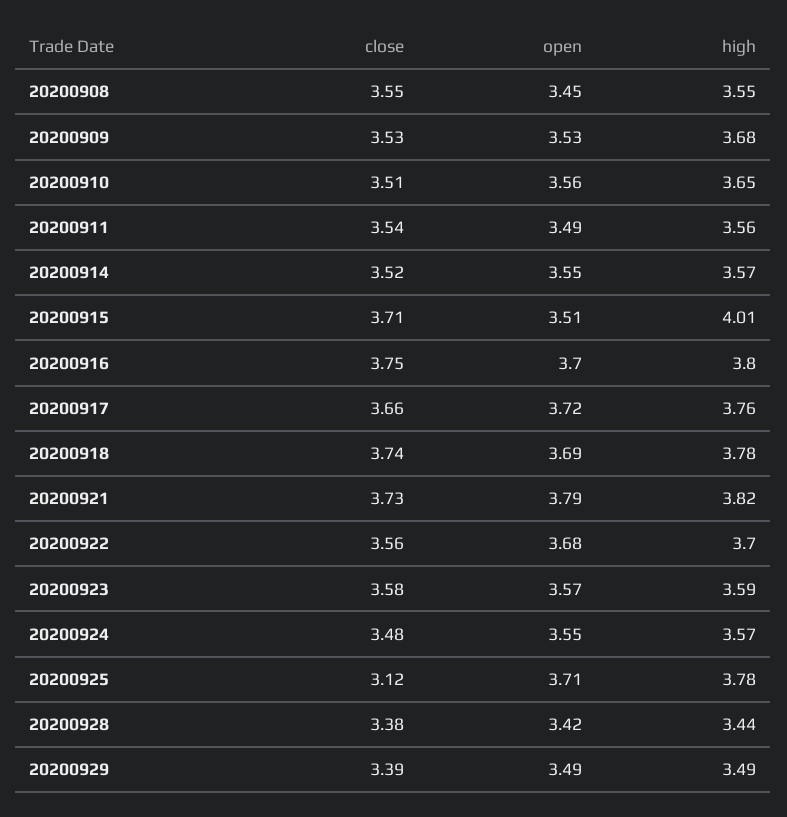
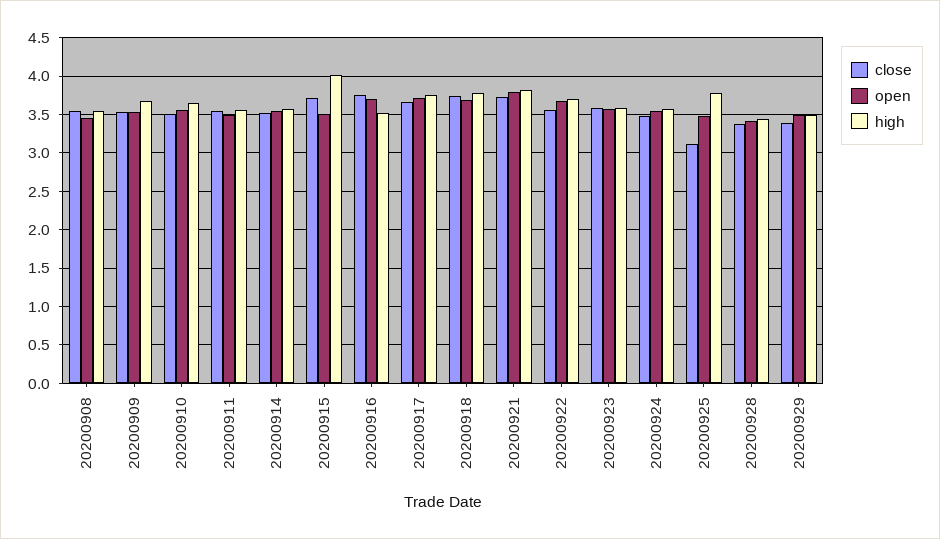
high, 20200916: 3.8 -> 3.5
open, 20200925: 3.71 -> 3.5

